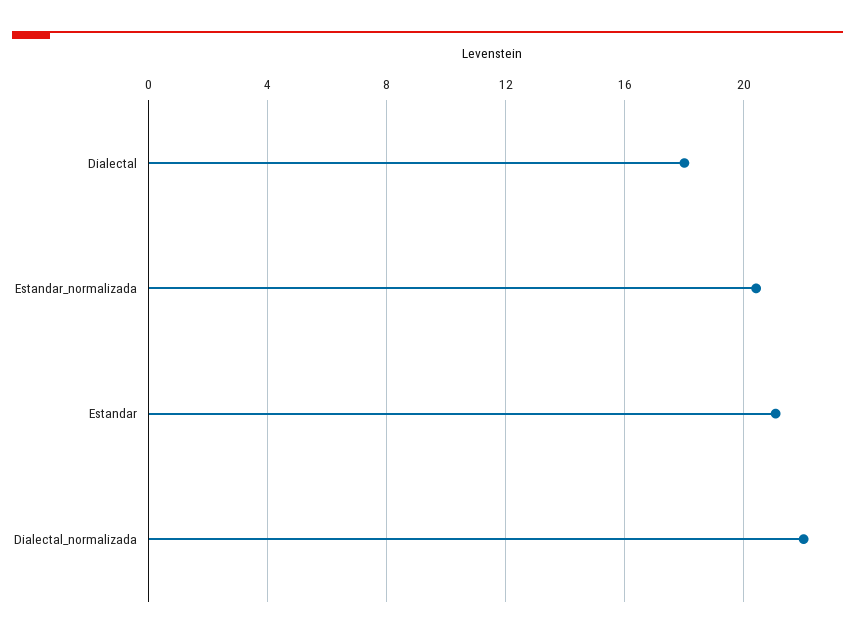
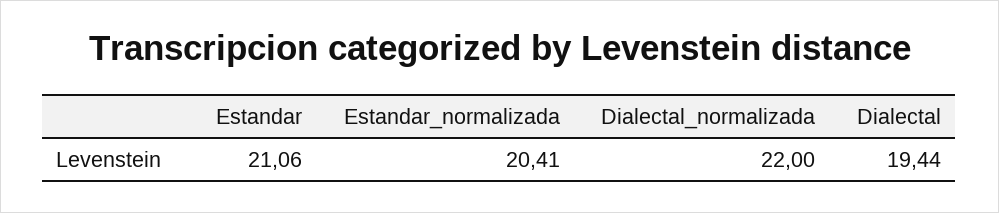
Dialectal: 18 -> 19.44

